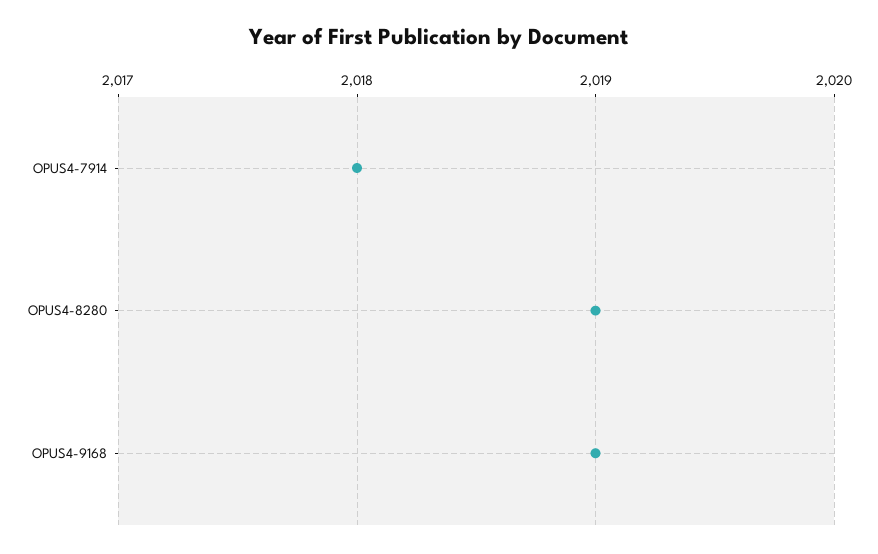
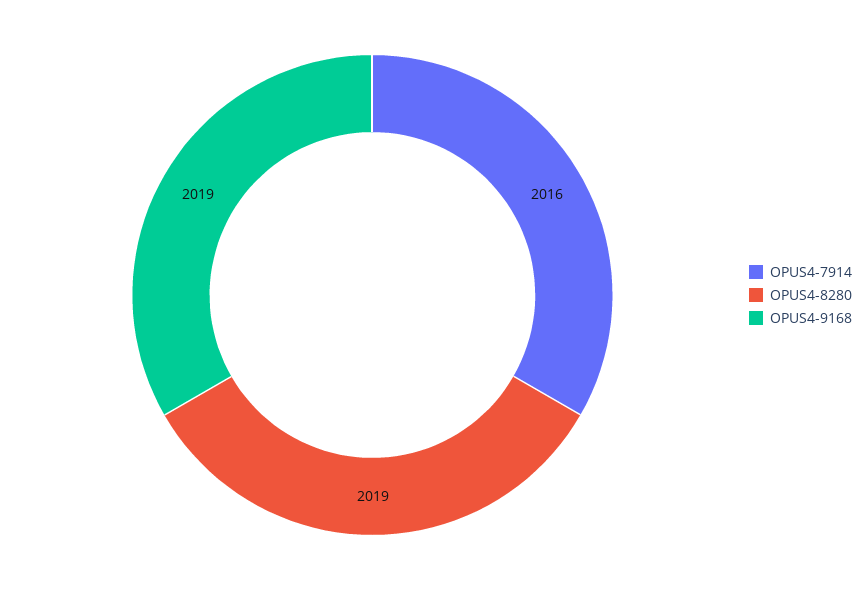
OPUS4-7914: 2018 -> 2016

